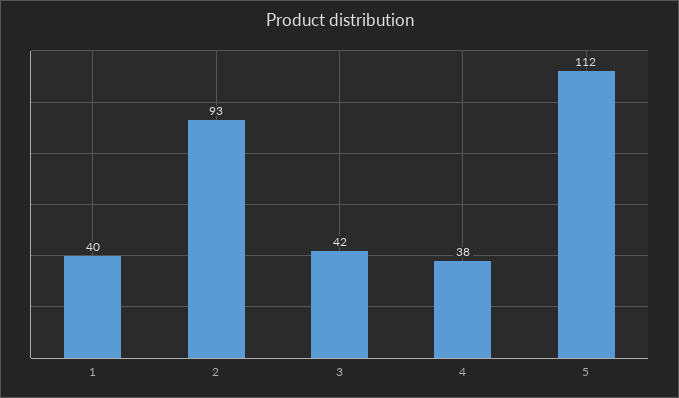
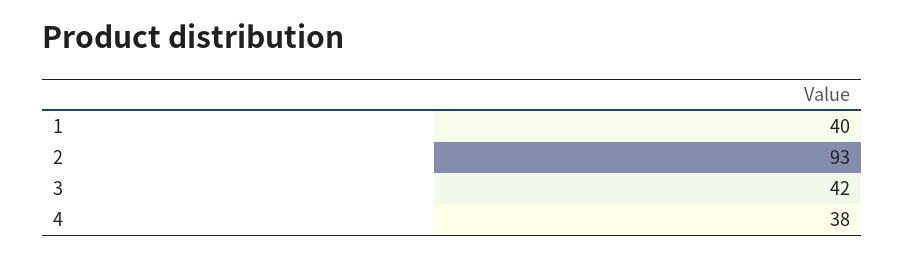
5: 112 -> none

